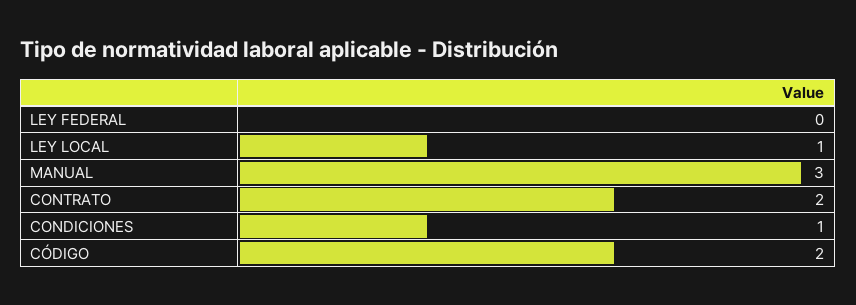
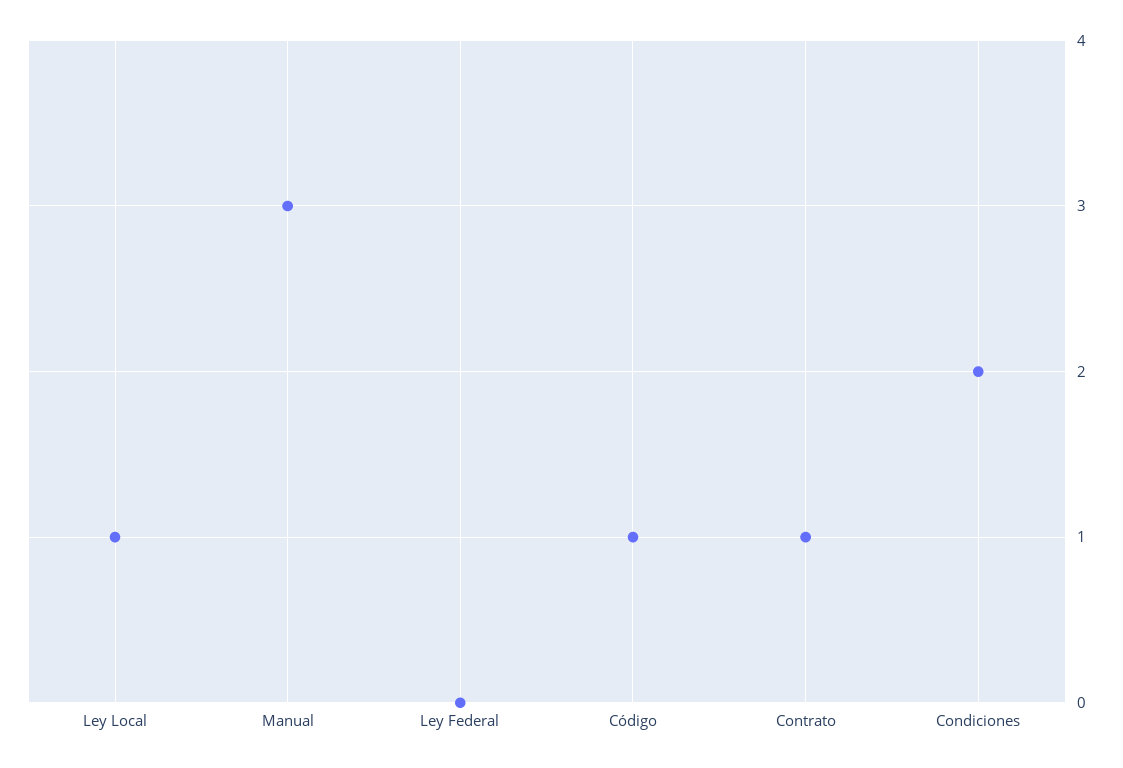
CONTRATO: 2 -> 1
CONDICIONES: 1 -> 2
CÓDIGO: 2 -> 1

